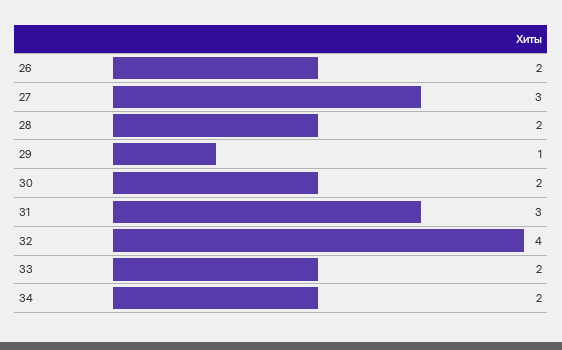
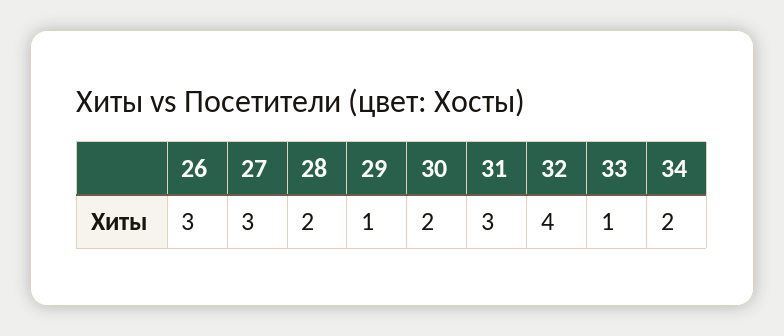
26: 2 -> 3
33: 2 -> 1

